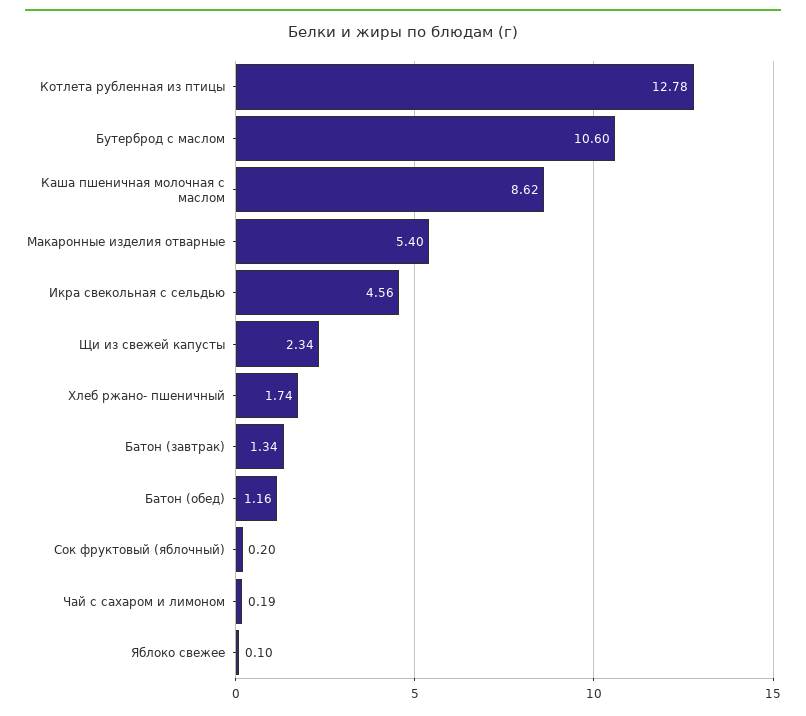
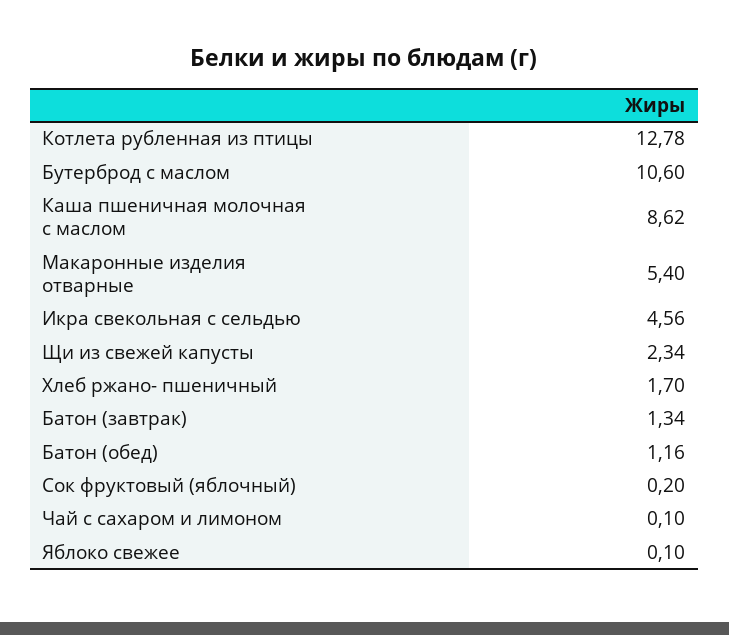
Хлеб ржано- пшеничный: 1.74 -> 1.7
Чай с сахаром и лимоном: 0.19 -> 0.1

